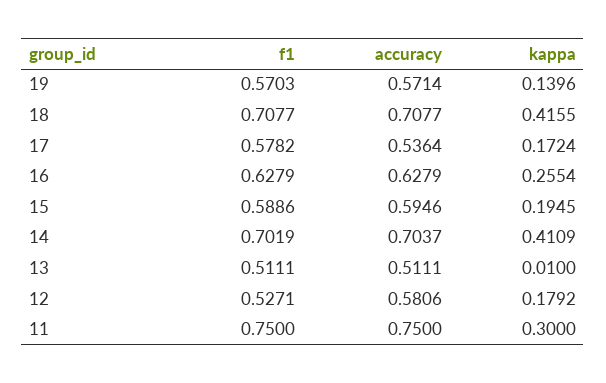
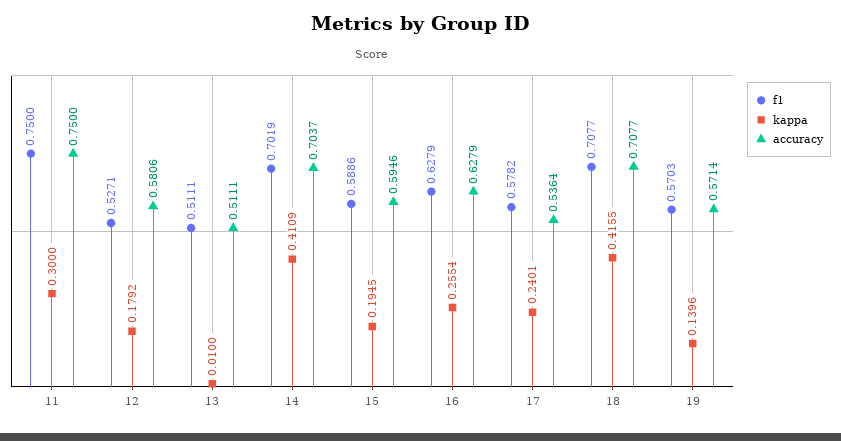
kappa, 17: 0.1724 -> 0.2401

